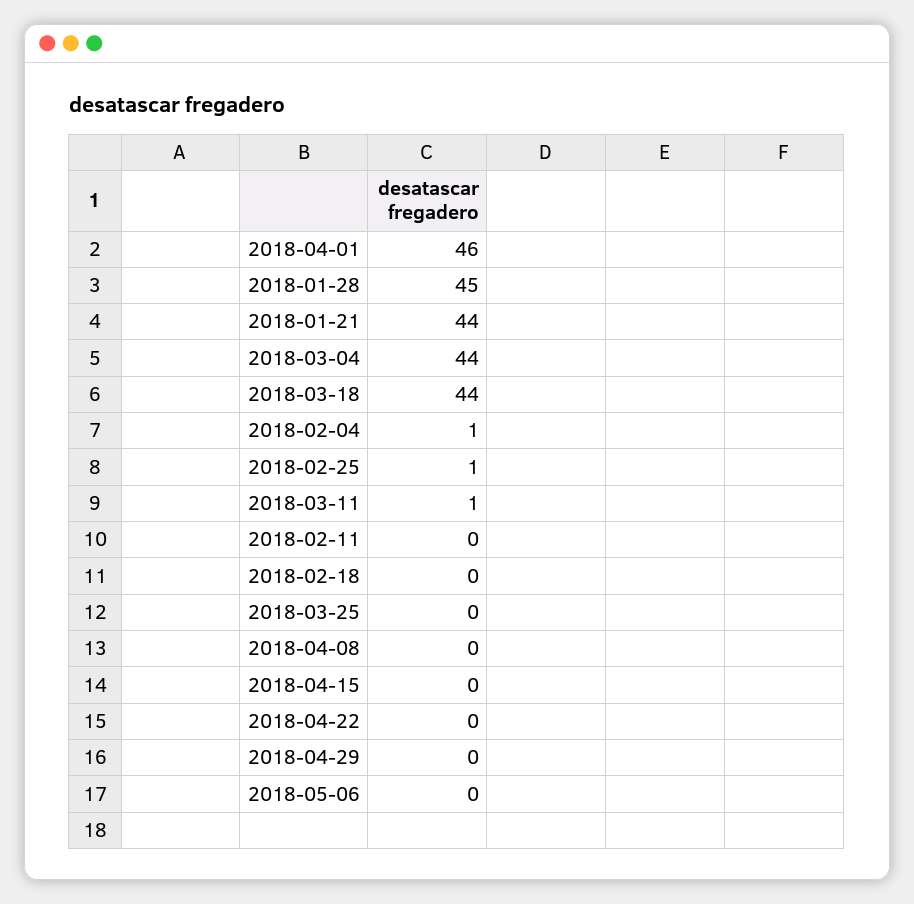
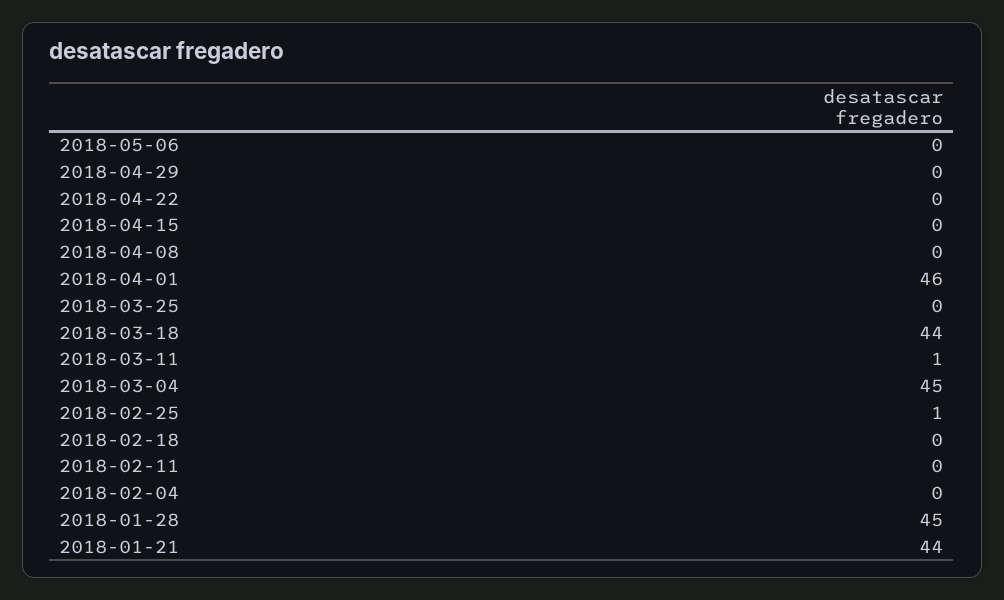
2018-03-04: 44 -> 45
2018-02-04: 1 -> 0

